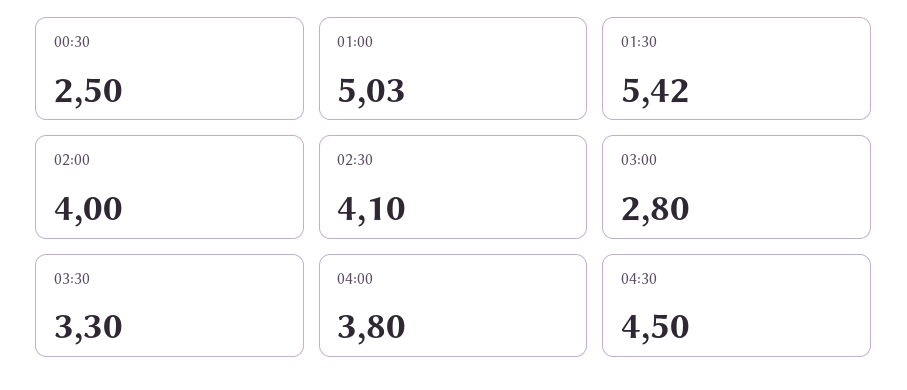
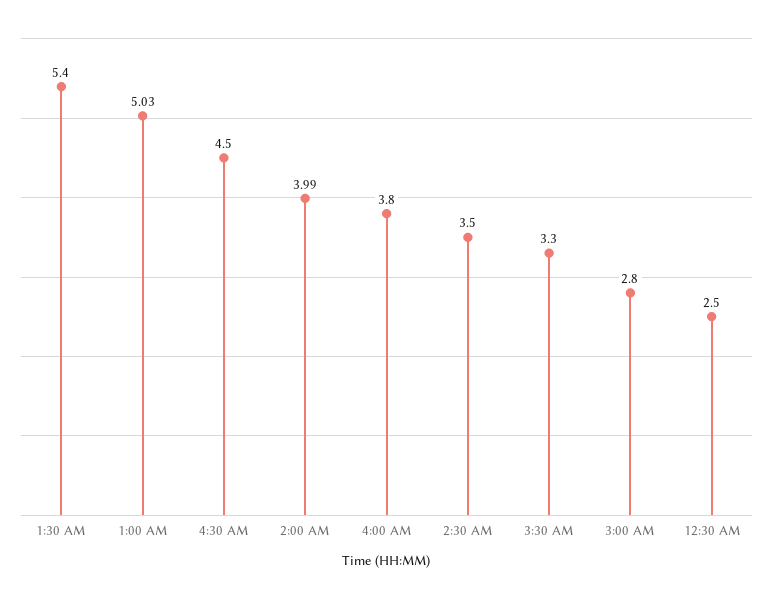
01:30: 5.42 -> 5.4
02:00: 4 -> 3.99
02:30: 4.1 -> 3.5

